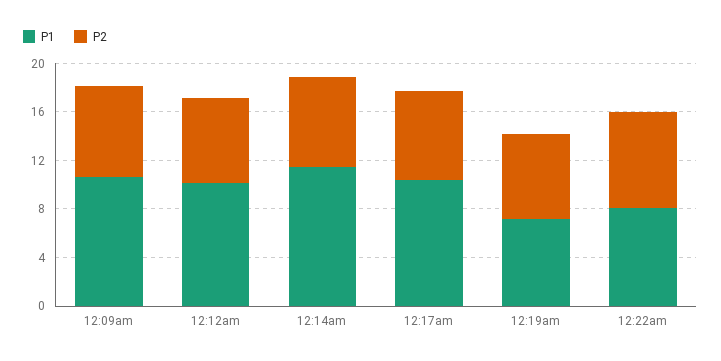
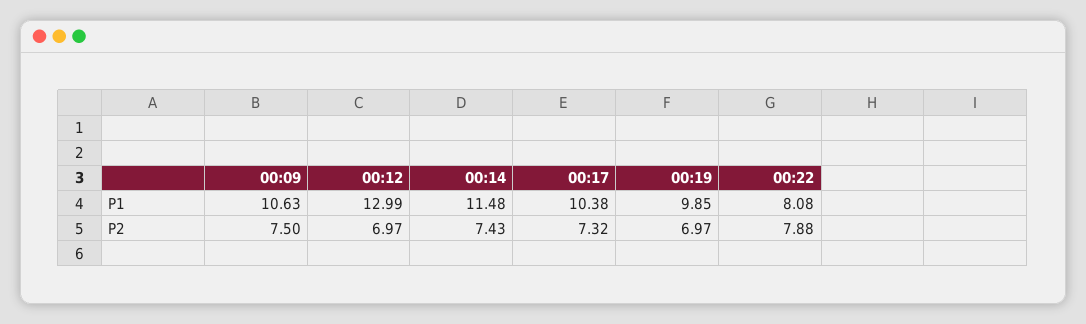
P1, 12:12am: 10 -> 12.99
P1, 12:19am: 7 -> 9.85

